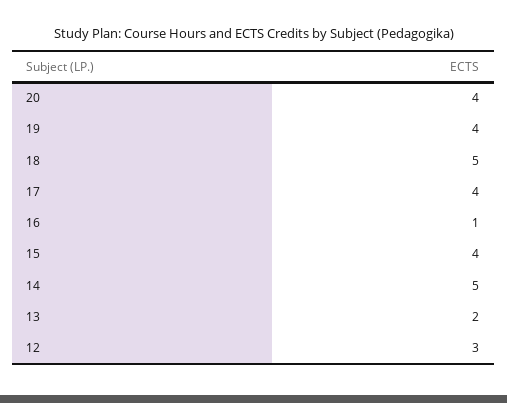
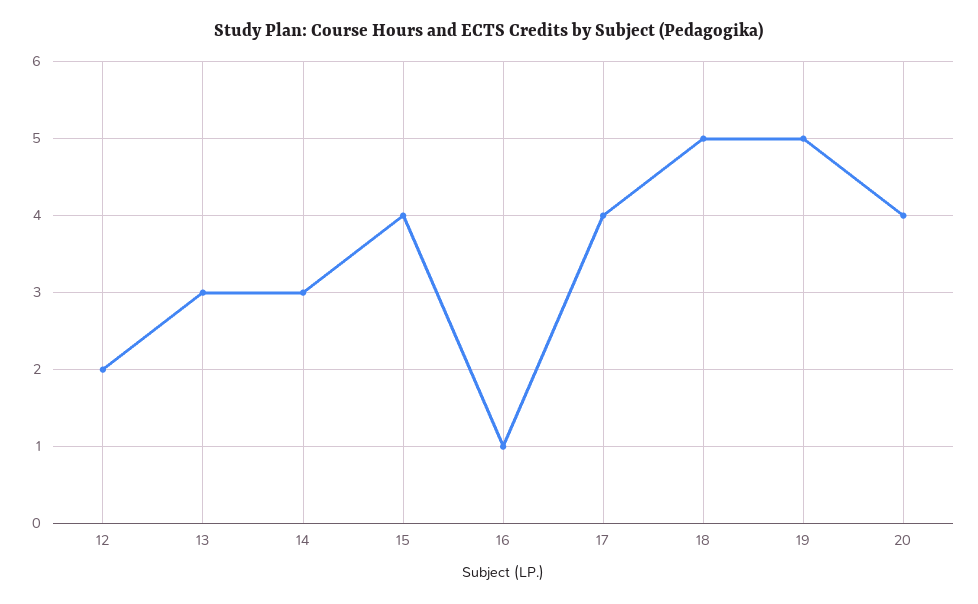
19: 4 -> 5
14: 5 -> 3
13: 2 -> 3
12: 3 -> 2

